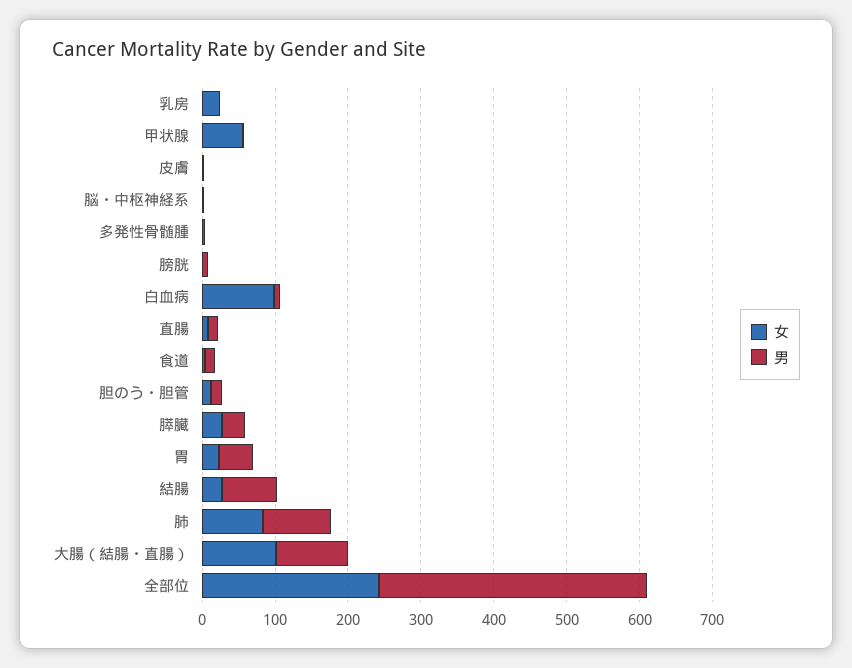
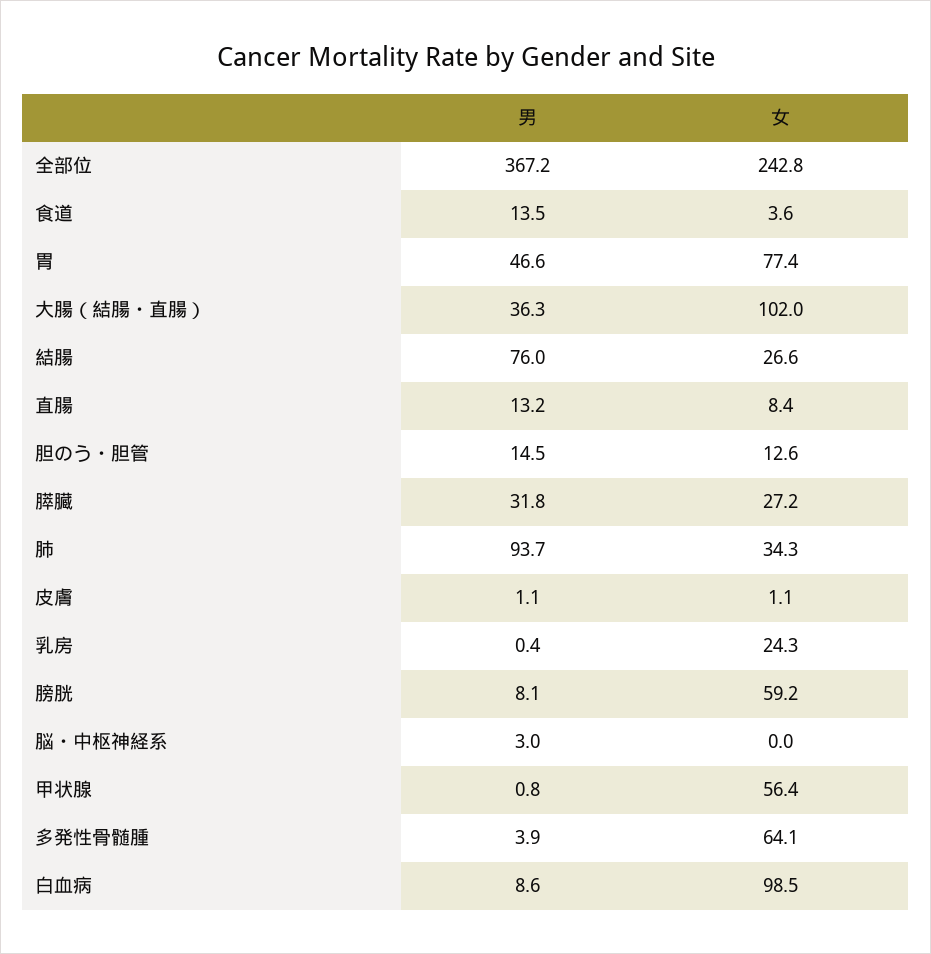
女, 多発性骨髄腫: 0 -> 64.1
女, 膀胱: 0 -> 59.2
女, 胃: 20 -> 77.4
女, 肺: 80 -> 34.3
男, 大腸（結腸・直腸）: 100 -> 36.3

